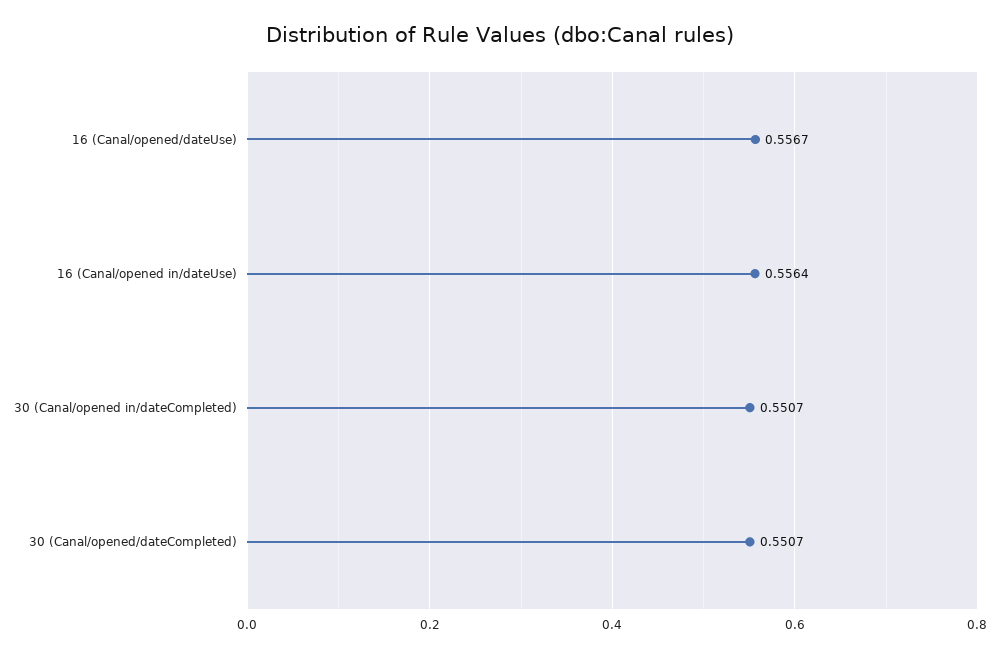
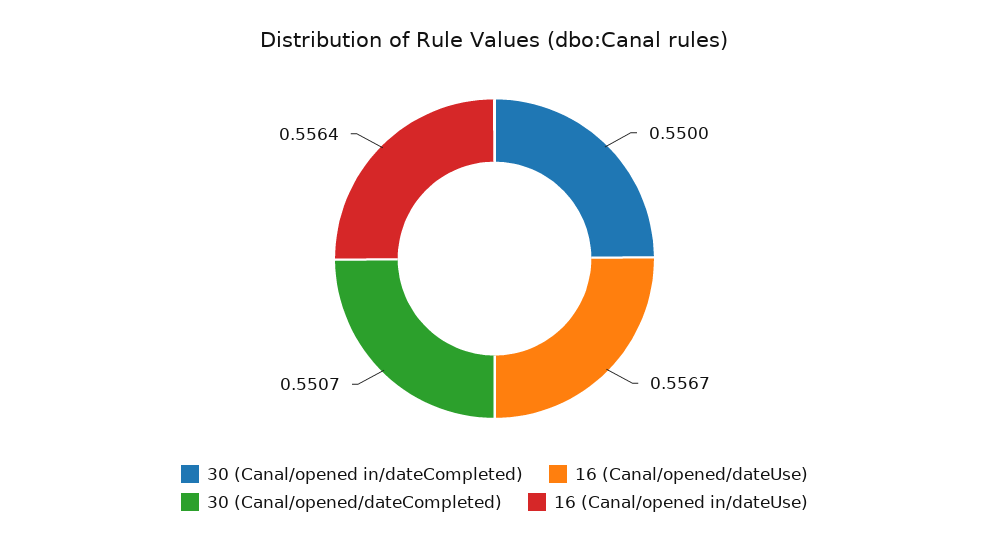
30 (Canal/opened in/dateCompleted): 0.5507 -> 0.55

